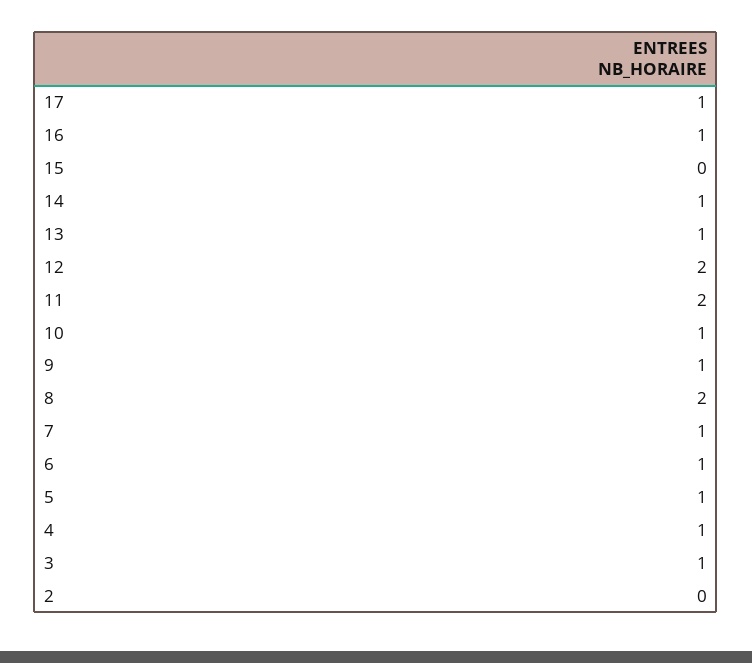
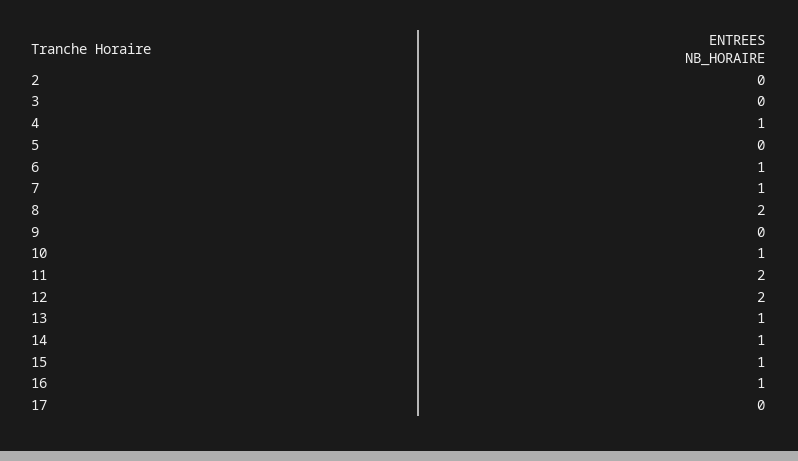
17: 1 -> 0
15: 0 -> 1
9: 1 -> 0
5: 1 -> 0
3: 1 -> 0

